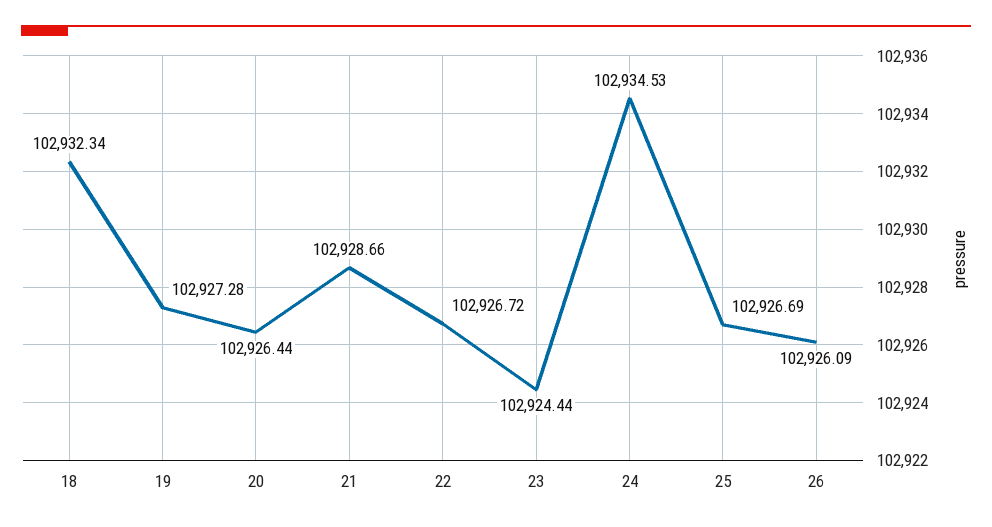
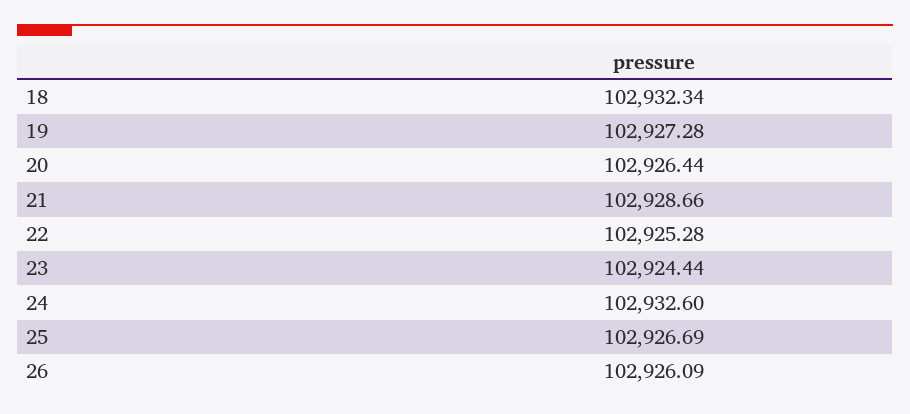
22: 102926.72 -> 102925.28
24: 102934.53 -> 102932.6

